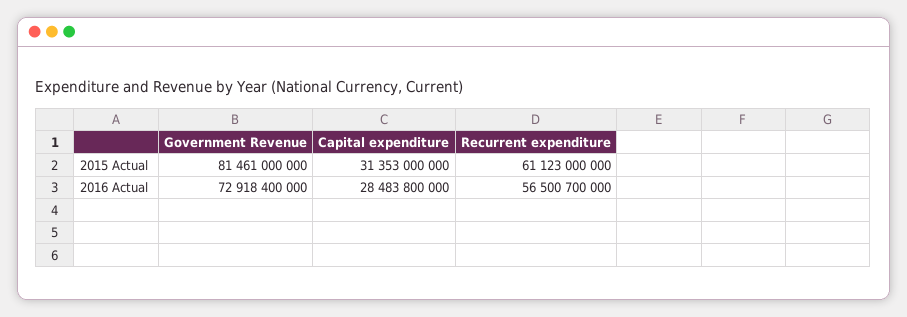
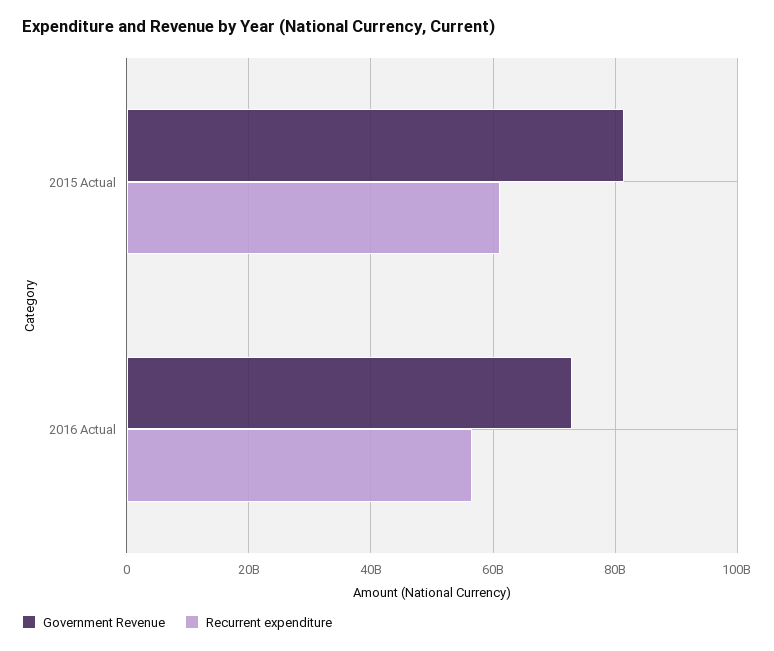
Capital expenditure, 2015 Actual: 31353000000 -> none
Capital expenditure, 2016 Actual: 28483800000 -> none

